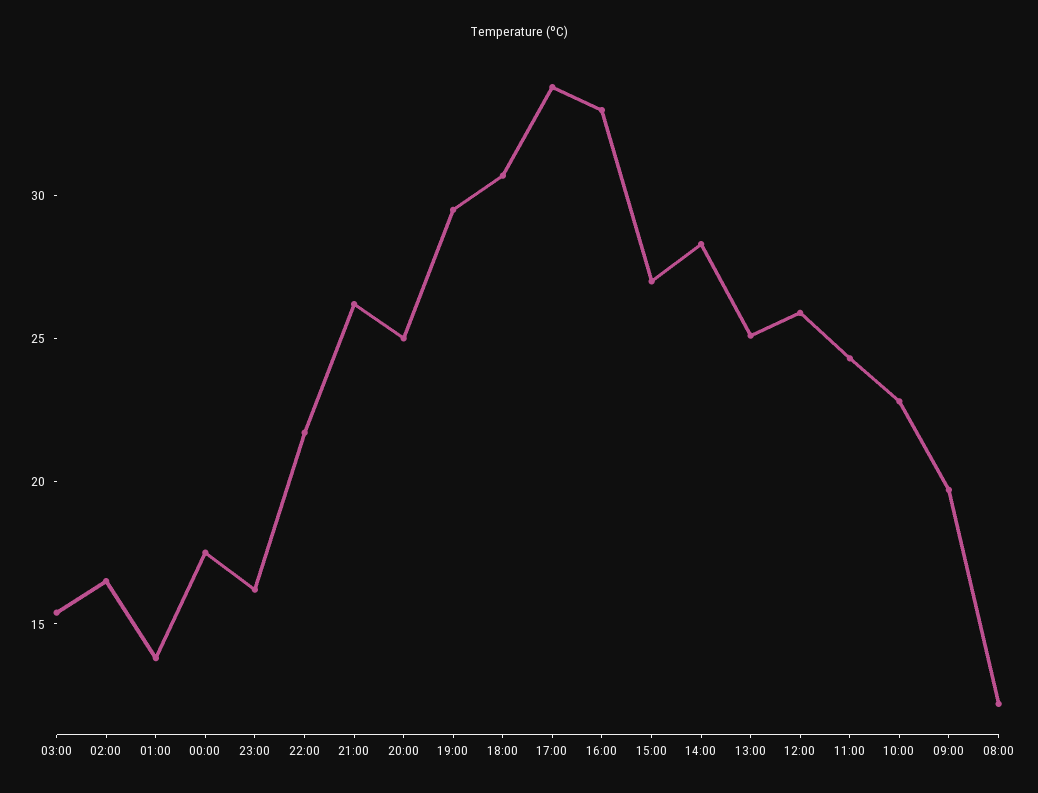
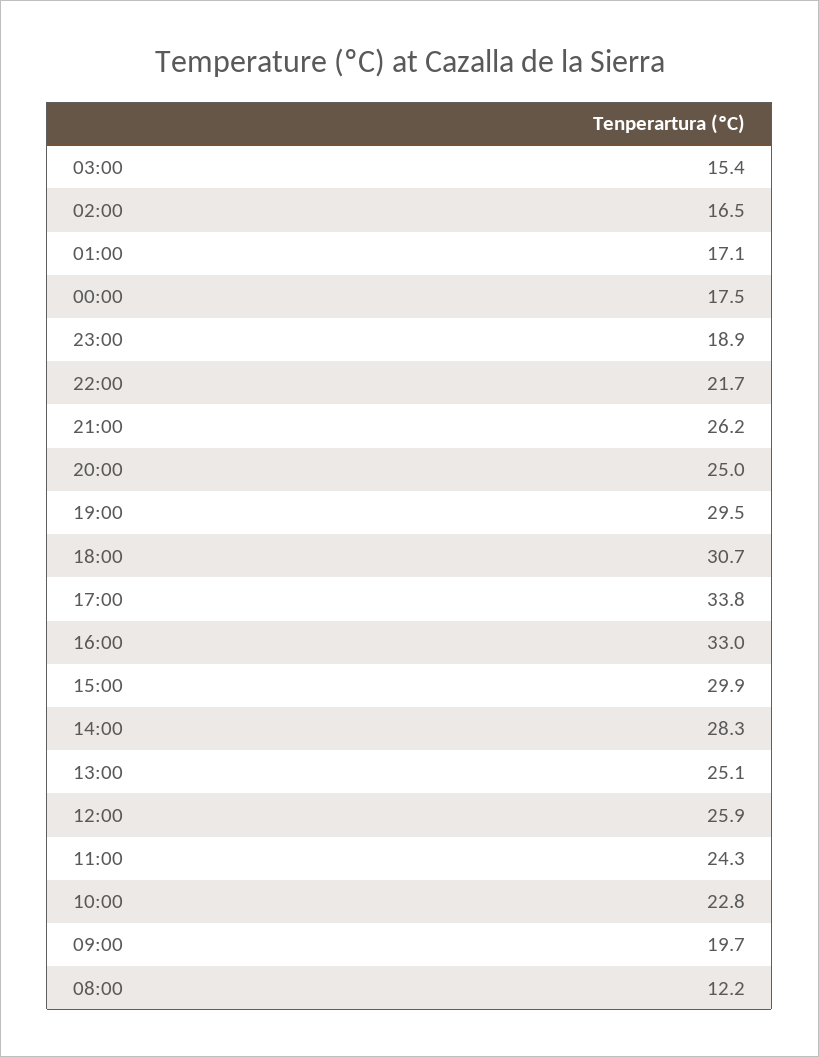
01:00: 14 -> 17.1
23:00: 16 -> 18.9
15:00: 27 -> 29.9

